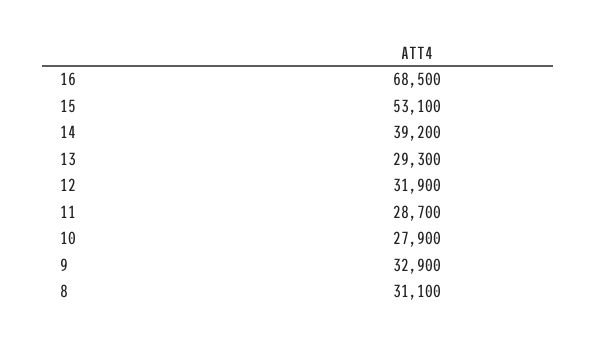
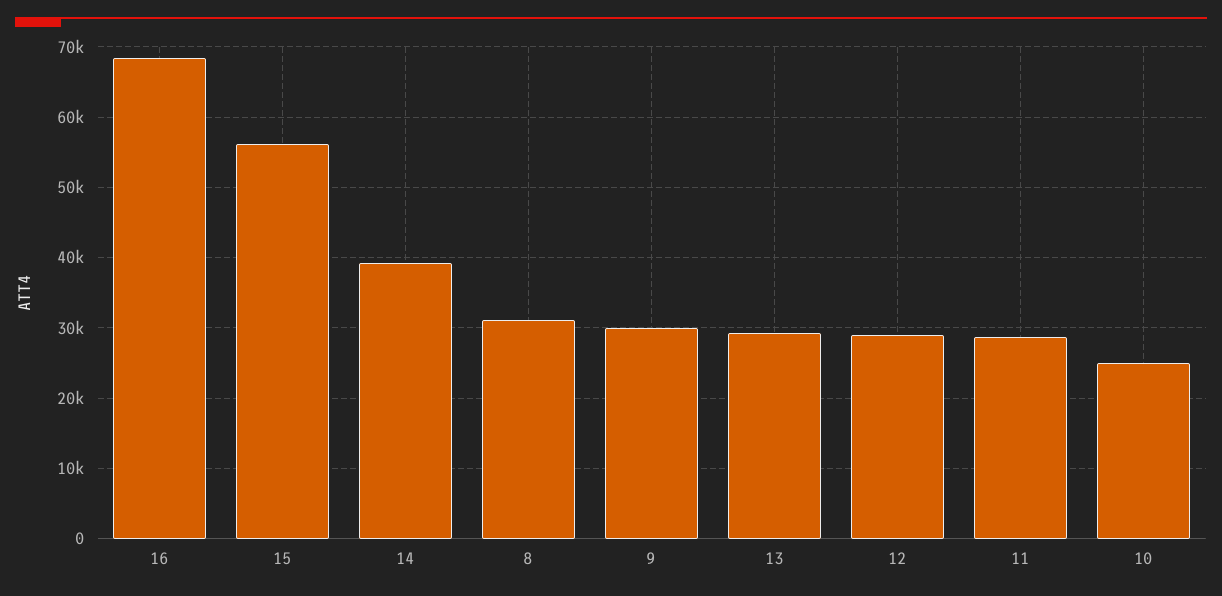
15: 53100 -> 56000
12: 31900 -> 29000
10: 27900 -> 25000
9: 32900 -> 30000

